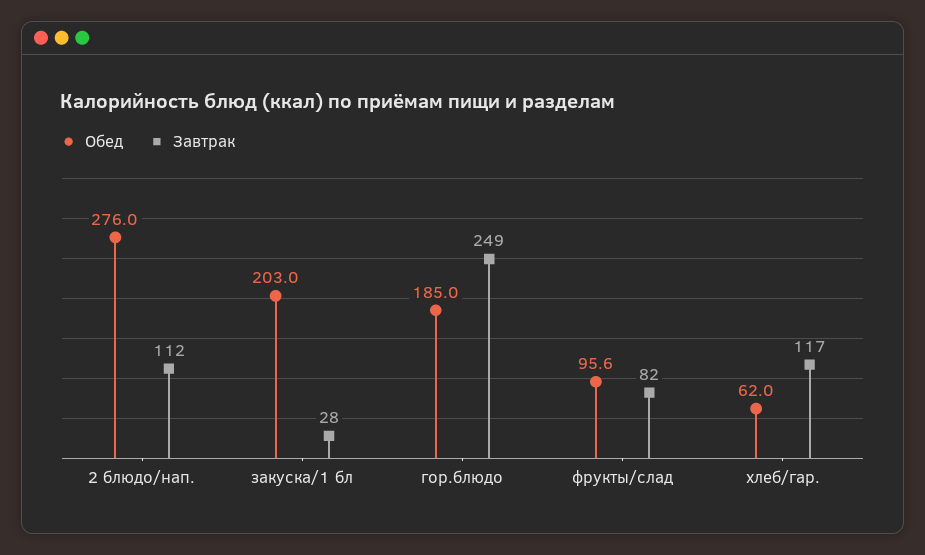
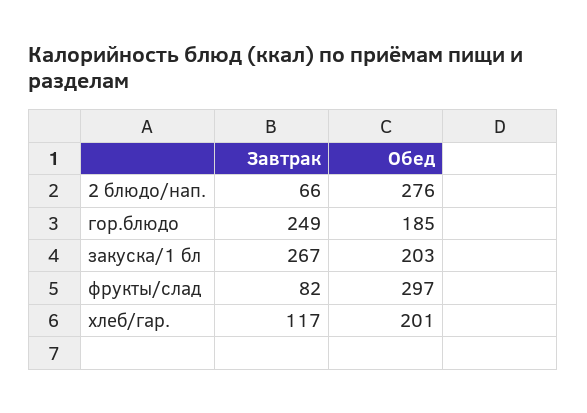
Завтрак, 2 блюдо/нап.: 112 -> 66
Завтрак, закуска/1 бл: 28 -> 267
Обед, фрукты/слад: 95.6 -> 297
Обед, хлеб/гар.: 62 -> 201

